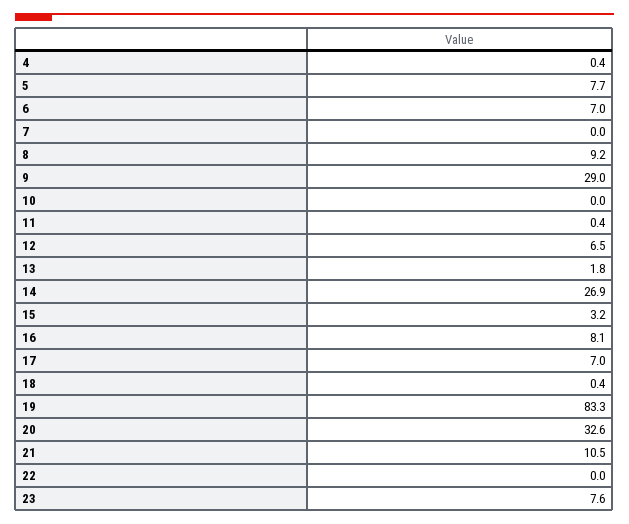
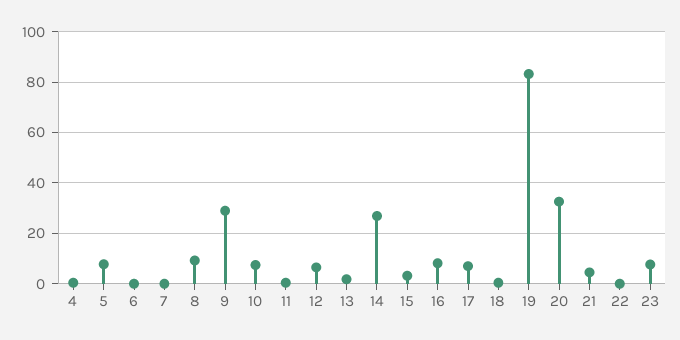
6: 7 -> 0
10: 0 -> 7.5
21: 10.5 -> 5

